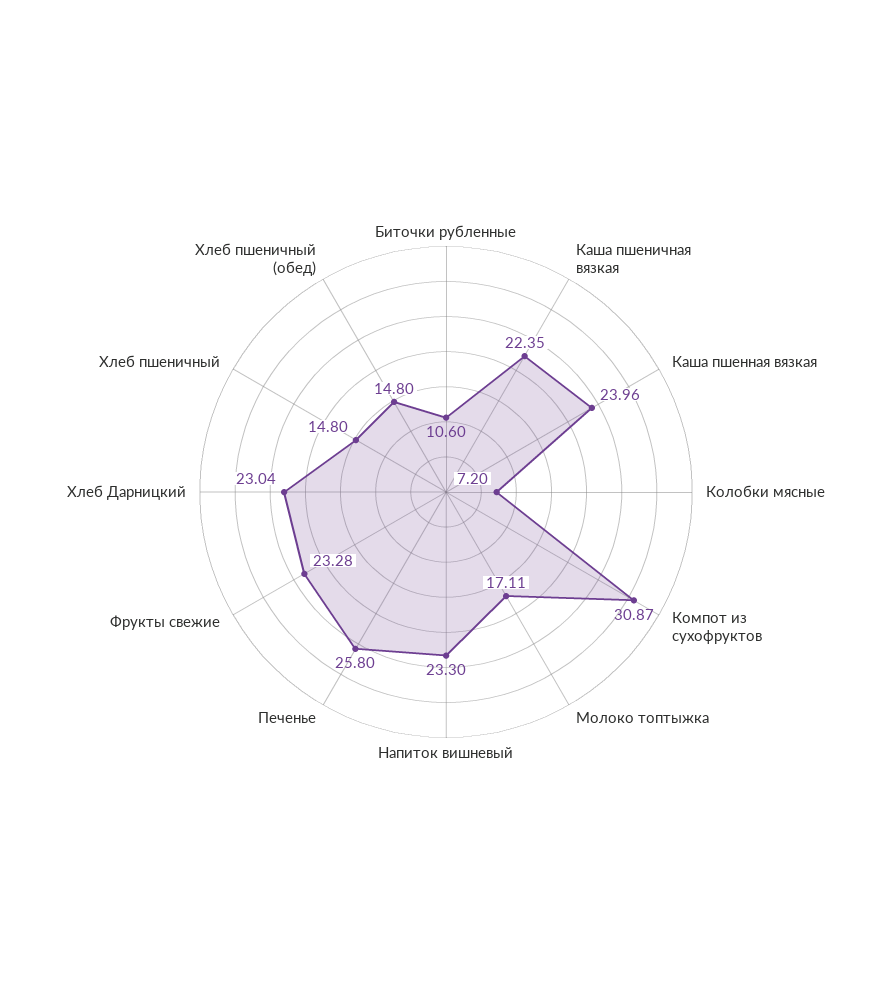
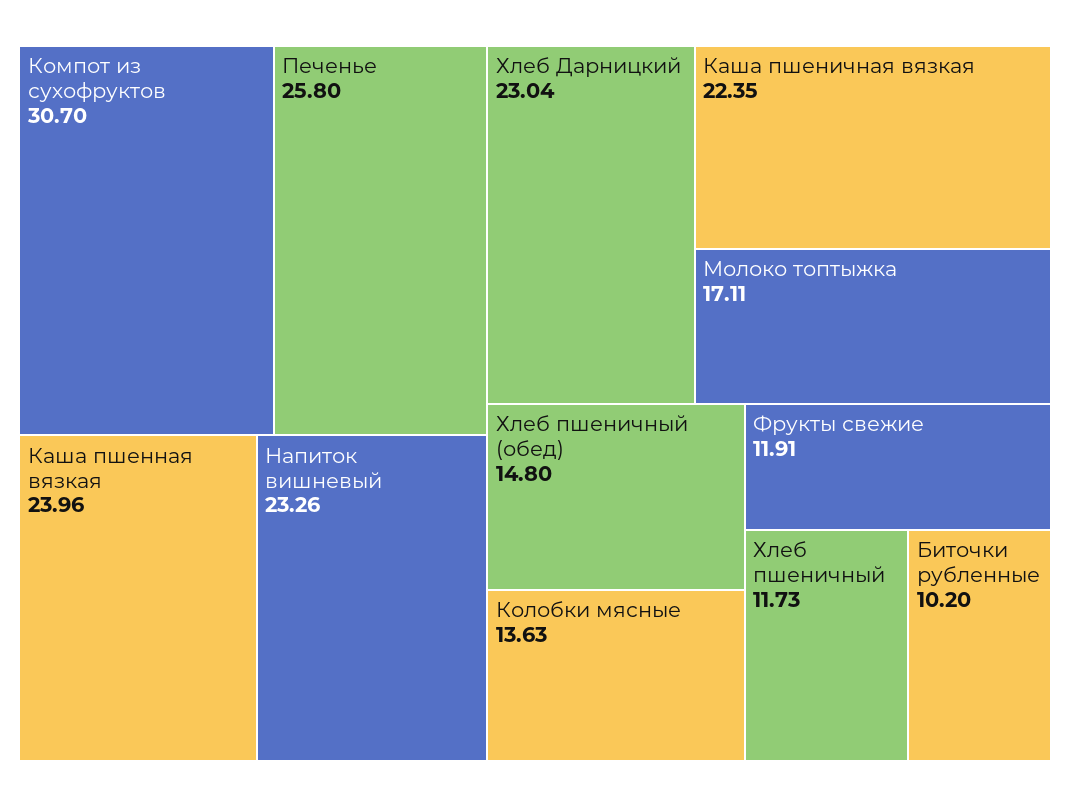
Биточки рубленные: 10.6 -> 10.2
Колобки мясные: 7.2 -> 13.63
Компот из сухофруктов: 30.87 -> 30.7
Напиток вишневый: 23.3 -> 23.26
Фрукты свежие: 23.28 -> 11.91
Хлеб пшеничный: 14.8 -> 11.73

